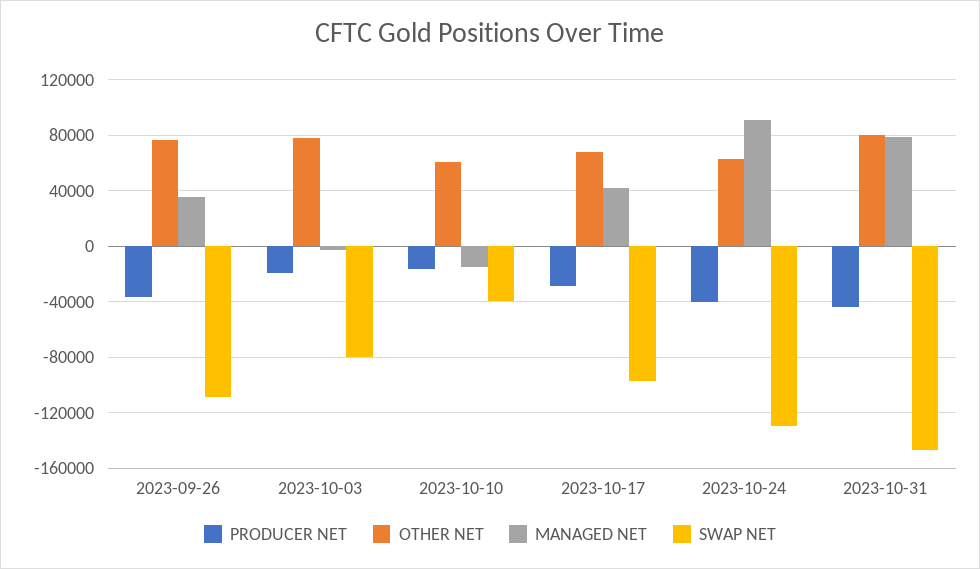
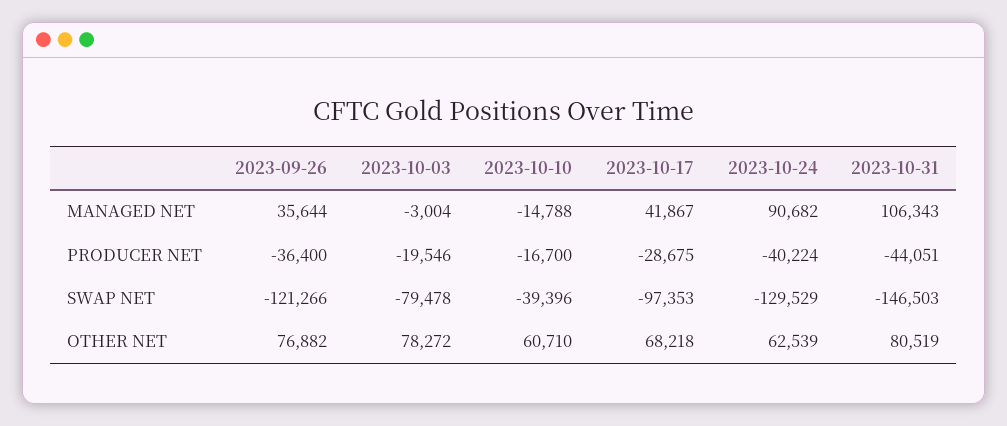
SWAP NET, 2023-09-26: -110000 -> -121266
MANAGED NET, 2023-10-31: 80000 -> 106343

